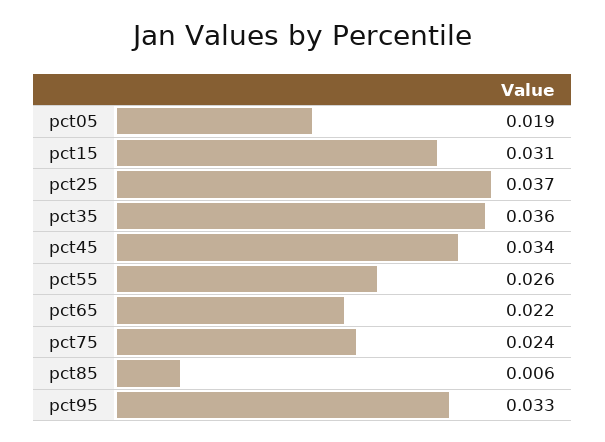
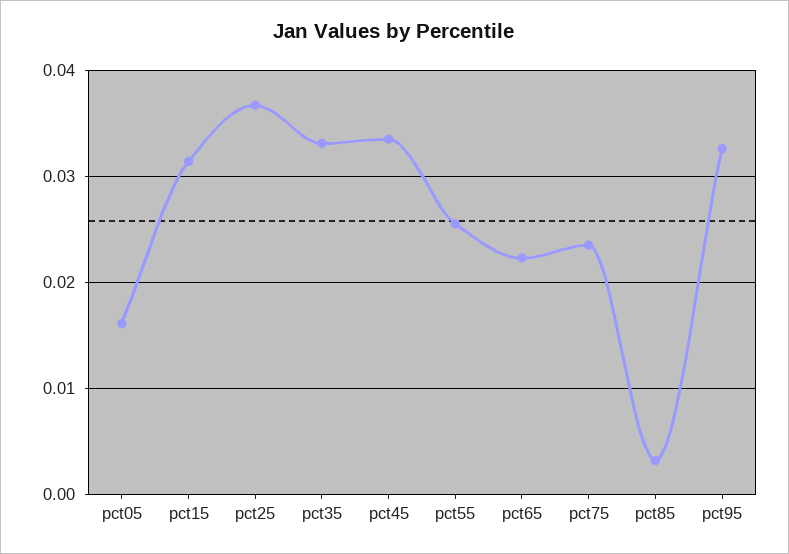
pct05: 0.019 -> 0.016
pct35: 0.036 -> 0.033
pct85: 0.006 -> 0.003

